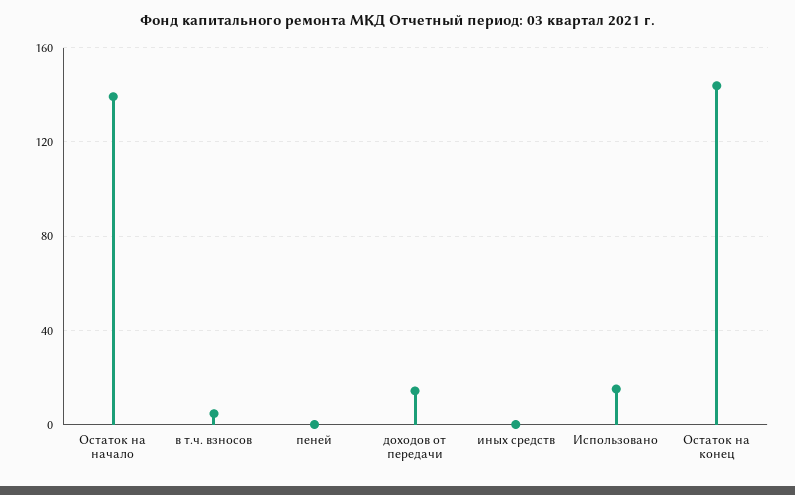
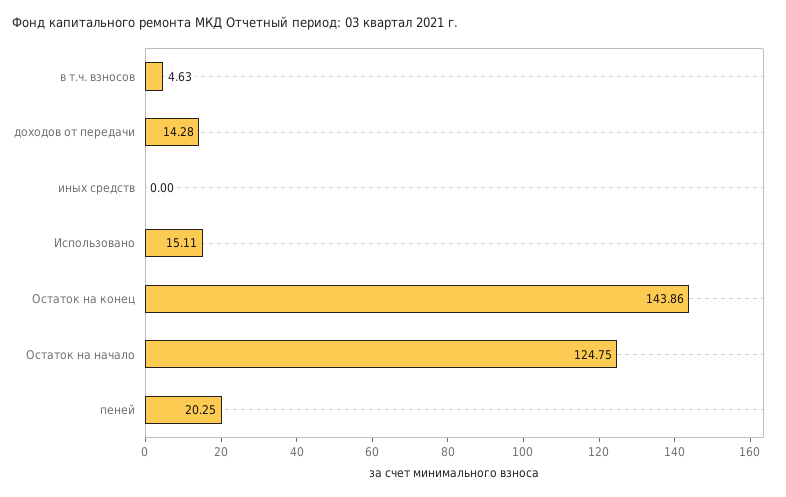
Остаток на начало: 140 -> 124.75
пеней: 0 -> 20.25

